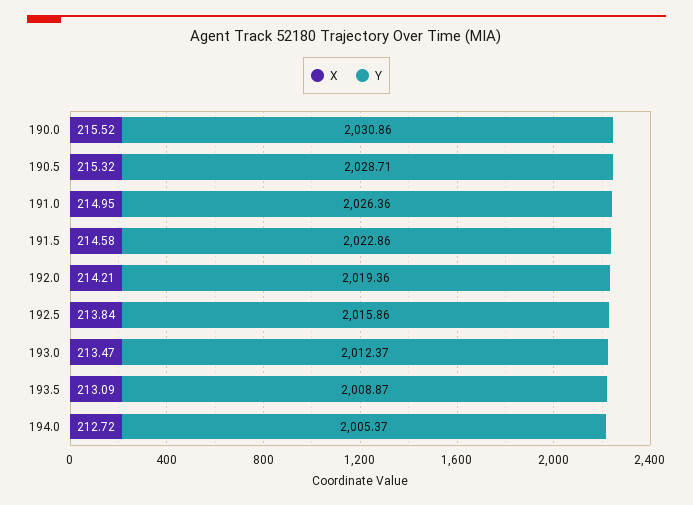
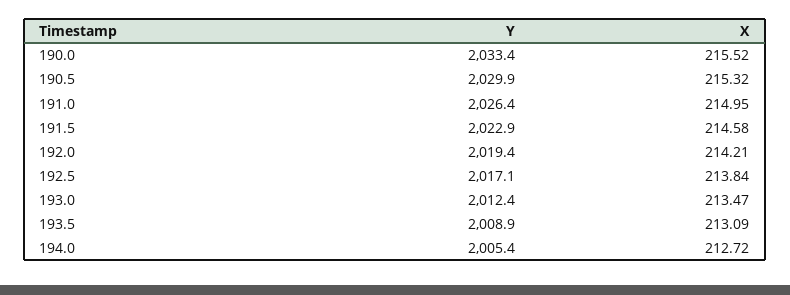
Y, 190.0: 2030.86 -> 2033.4
Y, 190.5: 2028.71 -> 2029.9
Y, 192.5: 2015.86 -> 2017.1

